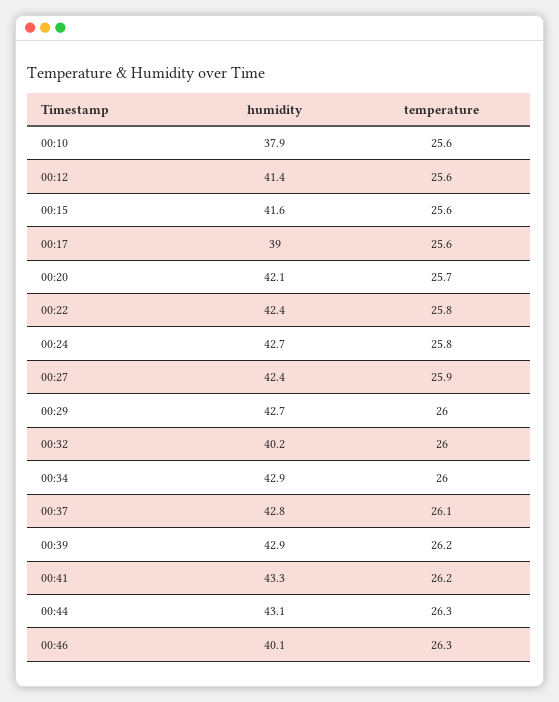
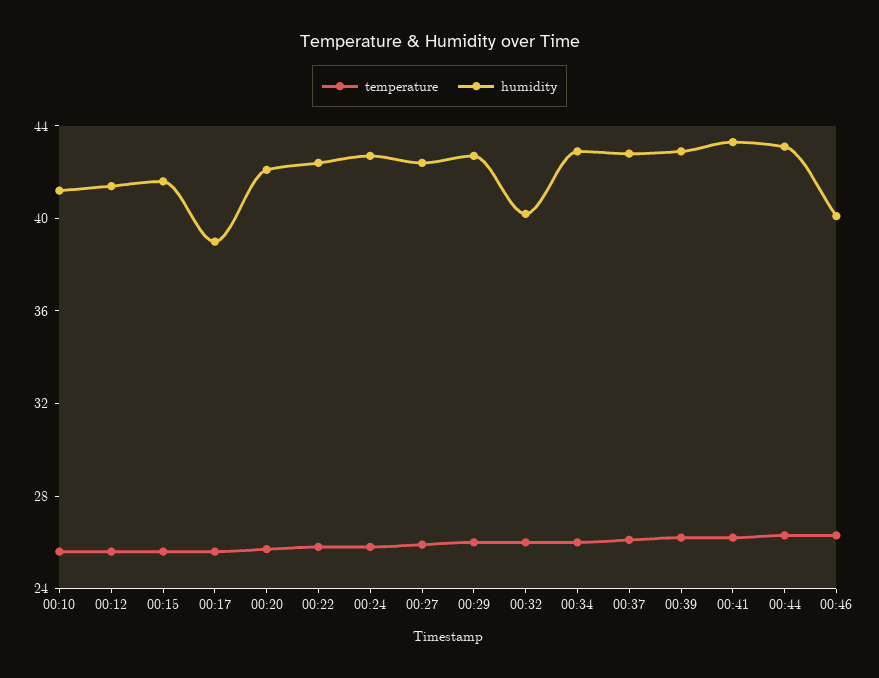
humidity, 00:10: 37.9 -> 41

